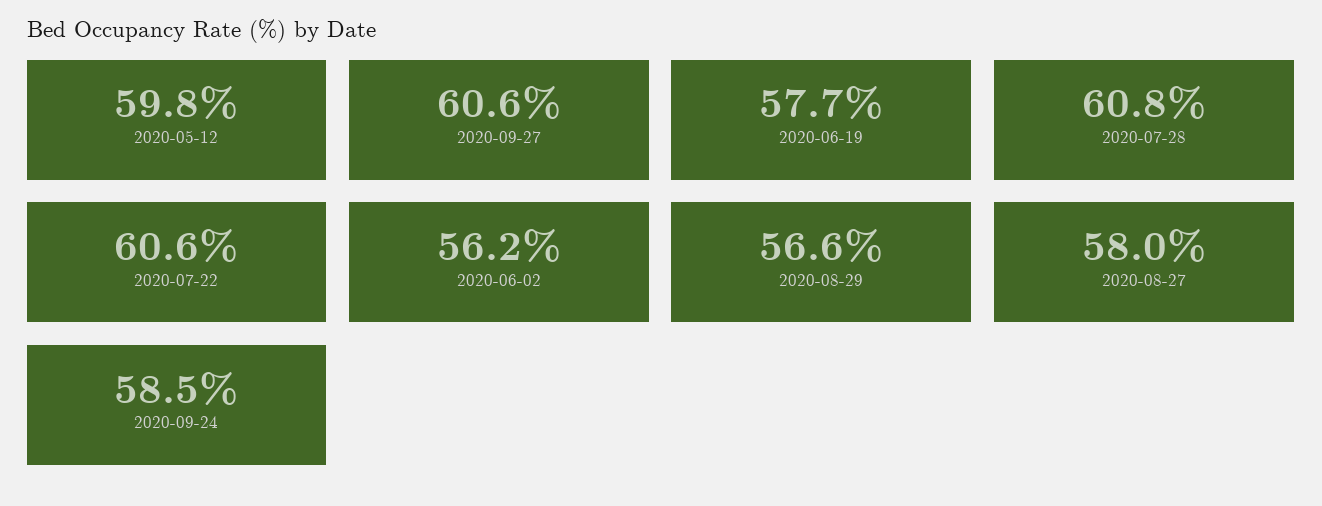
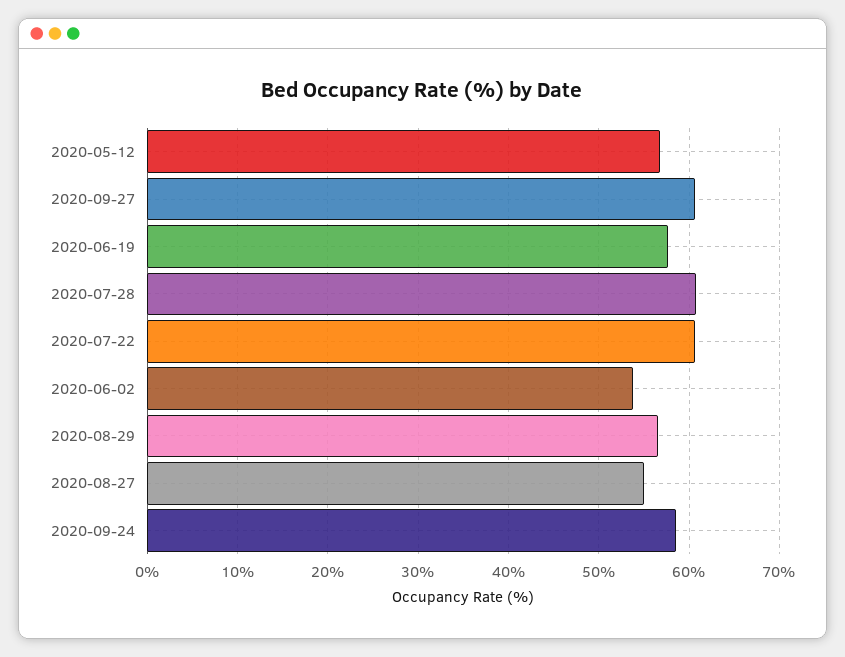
2020-05-12: 59.8 -> 57
2020-06-02: 56.2 -> 54
2020-08-27: 58 -> 55

